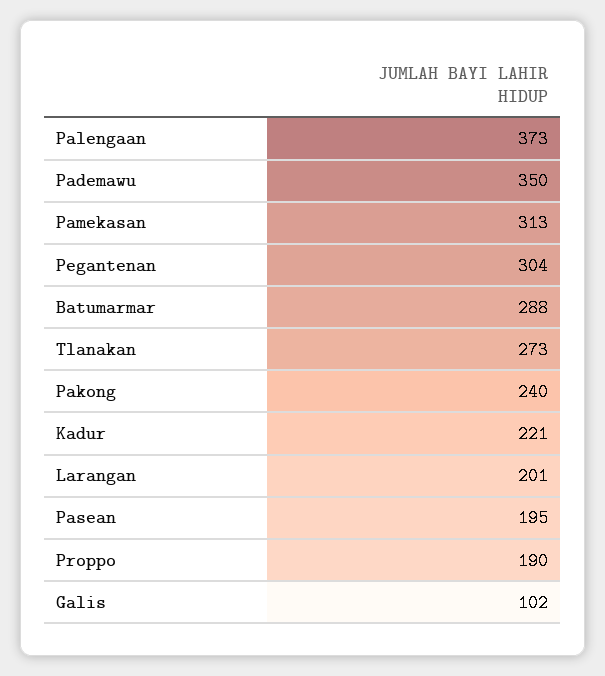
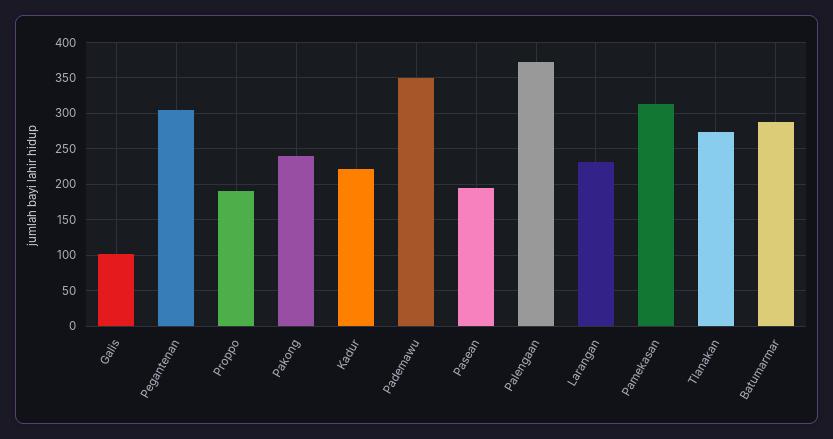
Larangan: 201 -> 230

